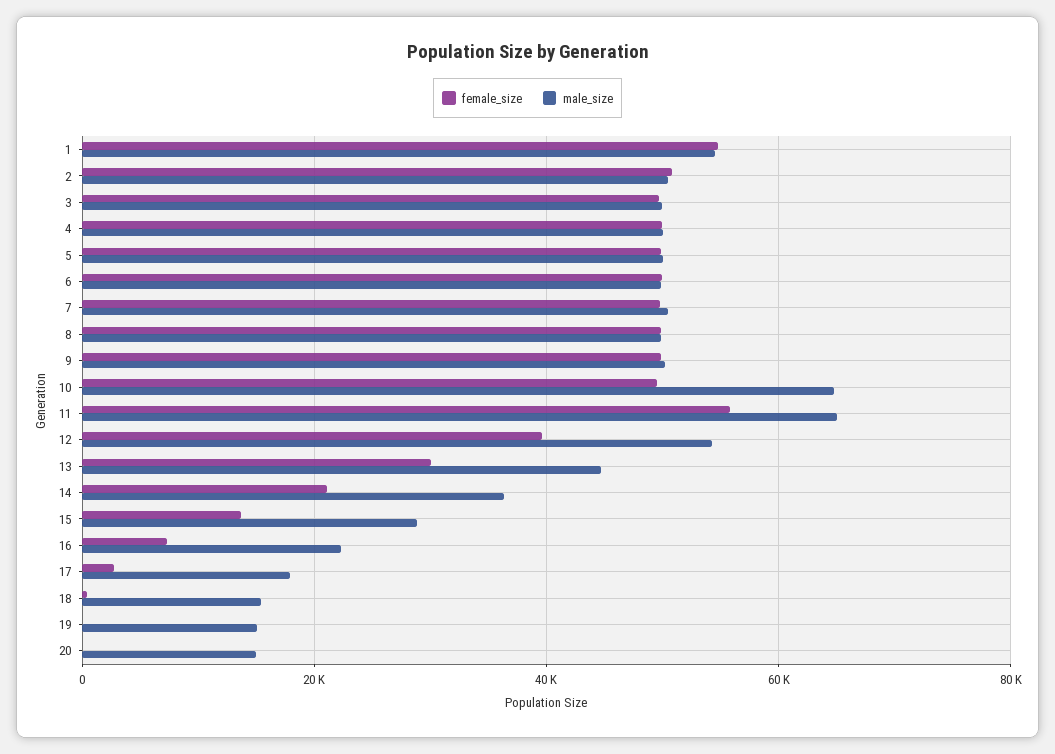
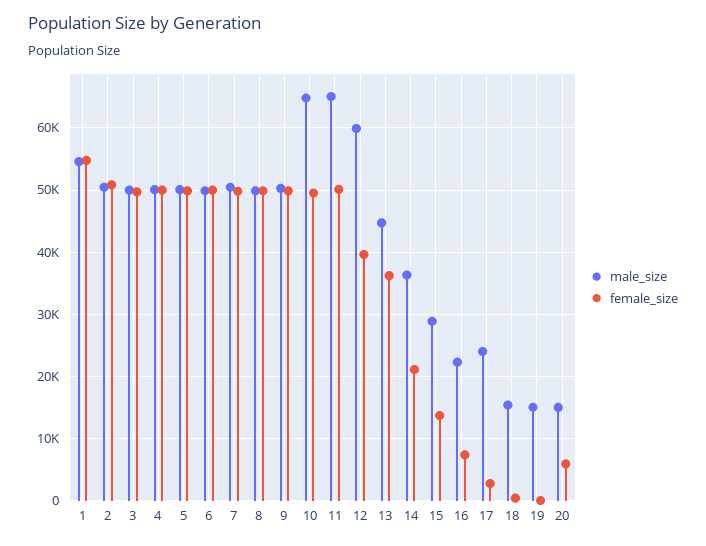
female_size, 11: 56000 -> 50000
male_size, 12: 54000 -> 60000
female_size, 13: 30000 -> 36000
male_size, 17: 18000 -> 24000
female_size, 20: 0 -> 6000

